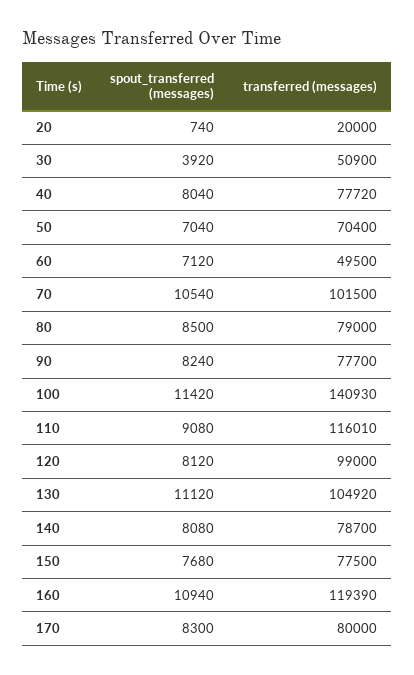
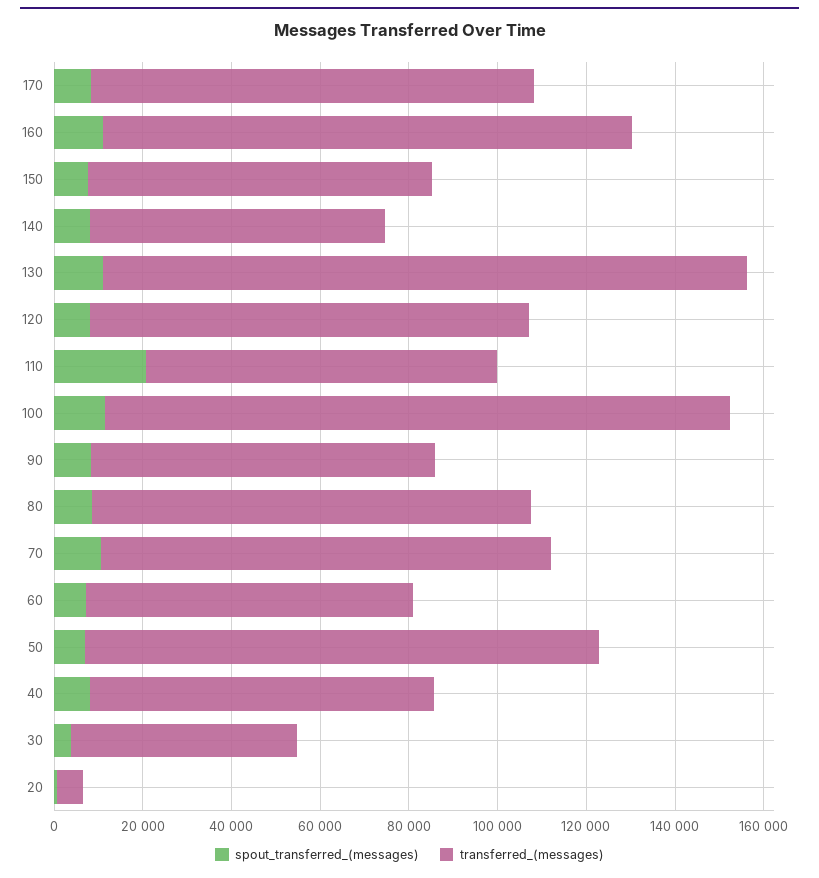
transferred (messages), 20: 20000 -> 5000
transferred (messages), 50: 70400 -> 115000
transferred (messages), 60: 49500 -> 75000
transferred (messages), 80: 79000 -> 100000
spout_transferred (messages), 110: 9080 -> 20000
transferred (messages), 110: 116010 -> 80000
transferred (messages), 130: 104920 -> 145000
transferred (messages), 140: 78700 -> 65000
transferred (messages), 170: 80000 -> 100000

